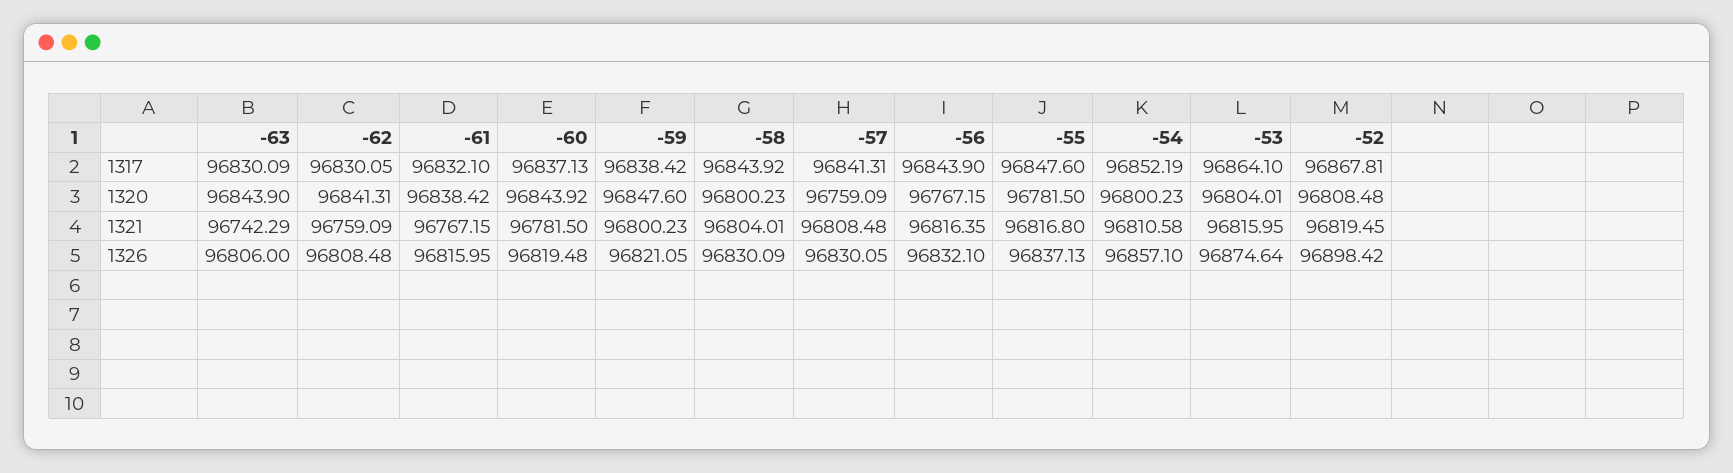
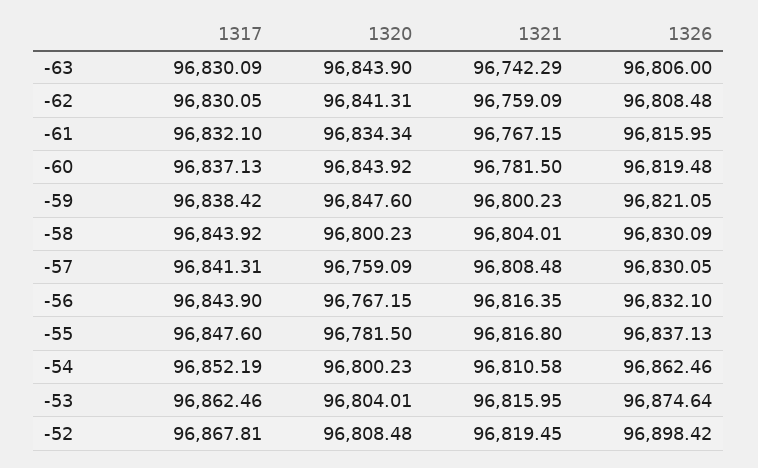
-53, 1317: 96864.1 -> 96862.46
-61, 1320: 96838.42 -> 96834.34
-54, 1326: 96857.1 -> 96862.46

